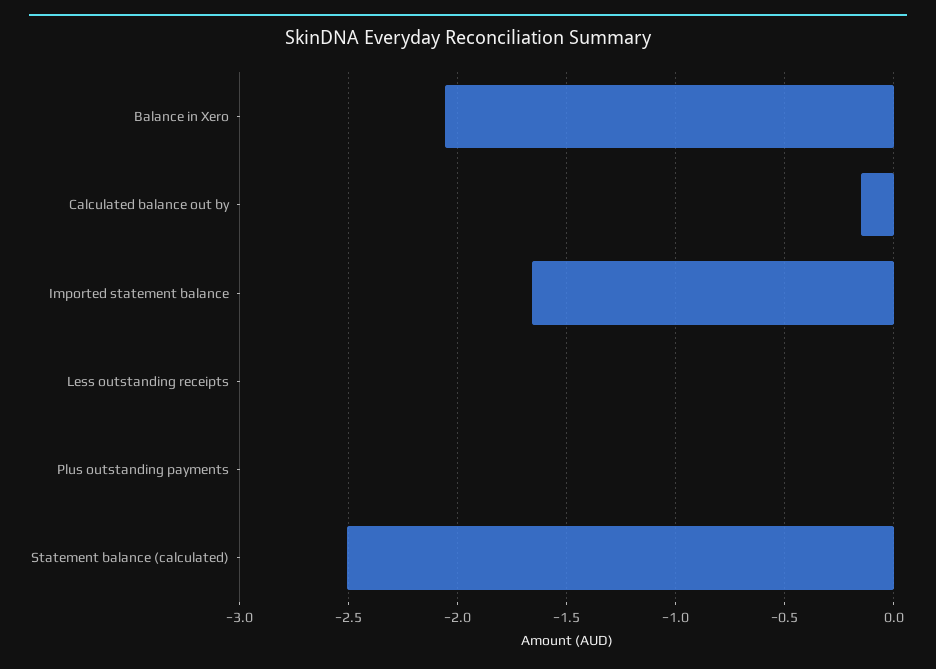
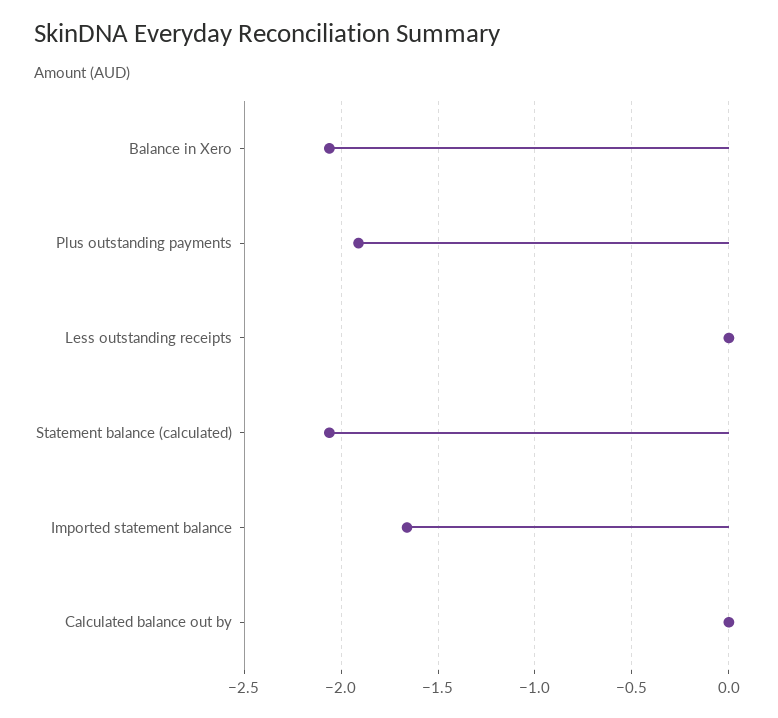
Calculated balance out by: -0.15 -> 0
Plus outstanding payments: 0 -> -1.9
Statement balance (calculated): -2.5 -> -2.05

